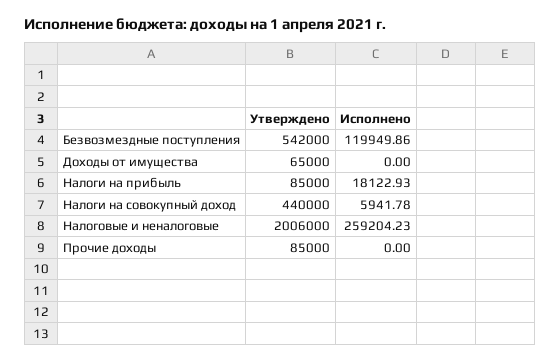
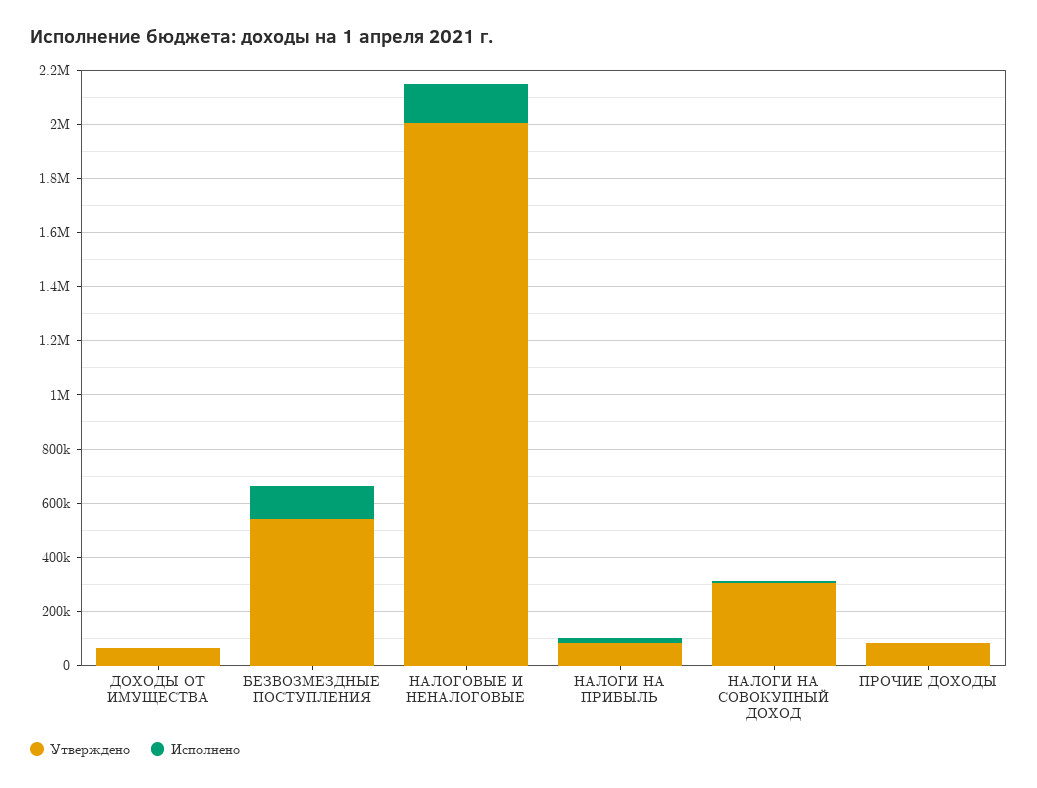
Утверждено, Налоги на совокупный доход: 440000 -> 300000
Исполнено, Налоговые и неналоговые: 259204.23 -> 150000

